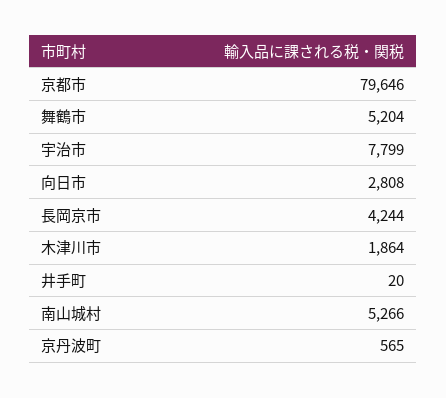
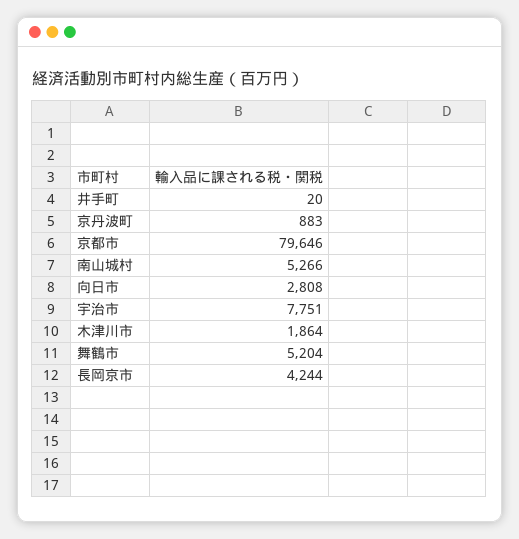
宇治市: 7799 -> 7751
京丹波町: 565 -> 883

